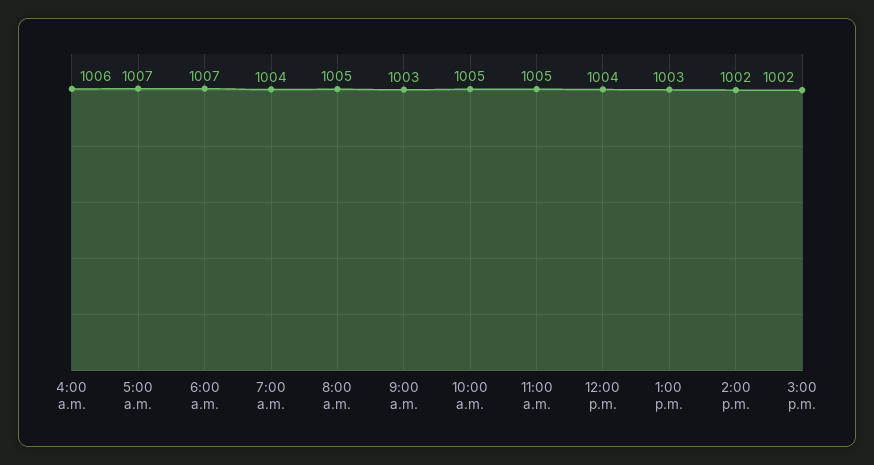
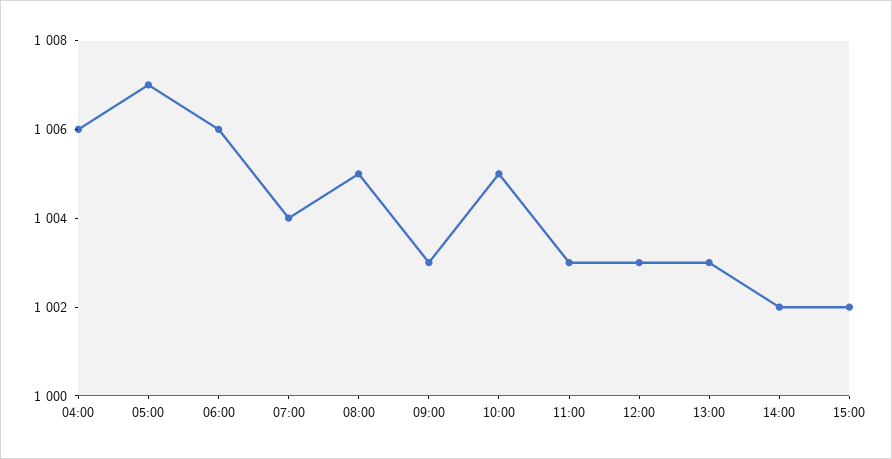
6:00 a.m.: 1007 -> 1006
11:00 a.m.: 1005 -> 1003
12:00 p.m.: 1004 -> 1003

